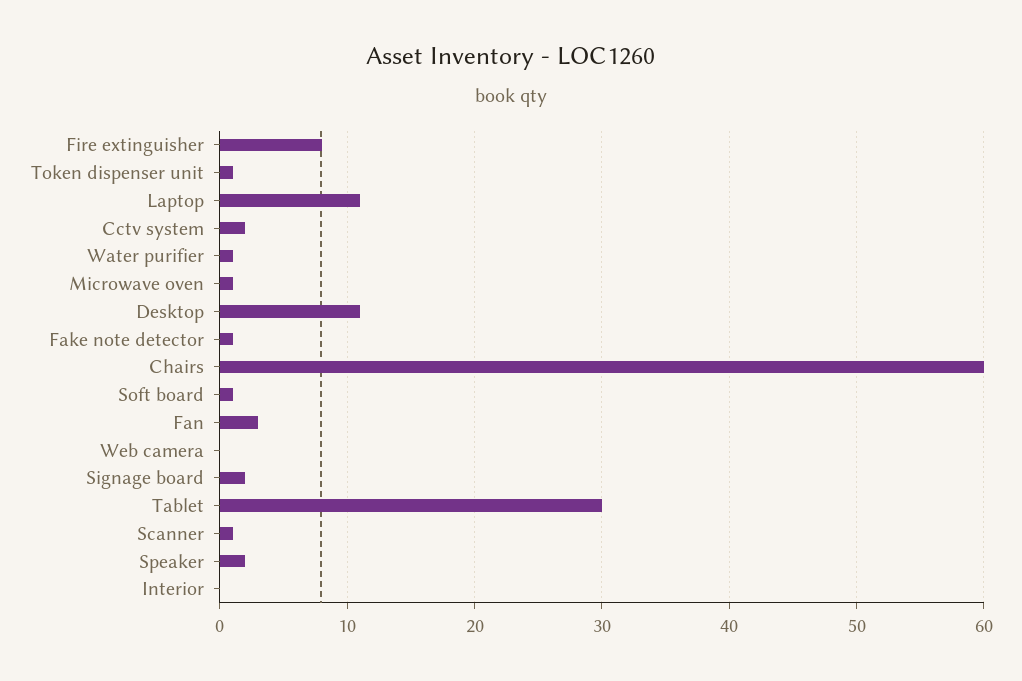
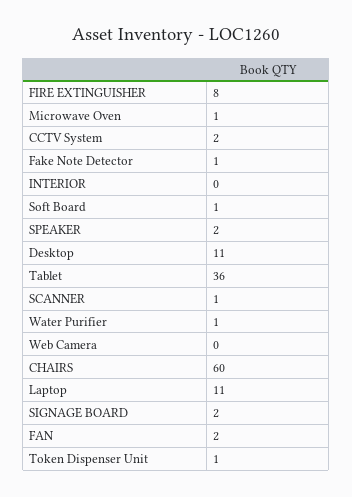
Fan: 3 -> 2
Tablet: 30 -> 36

